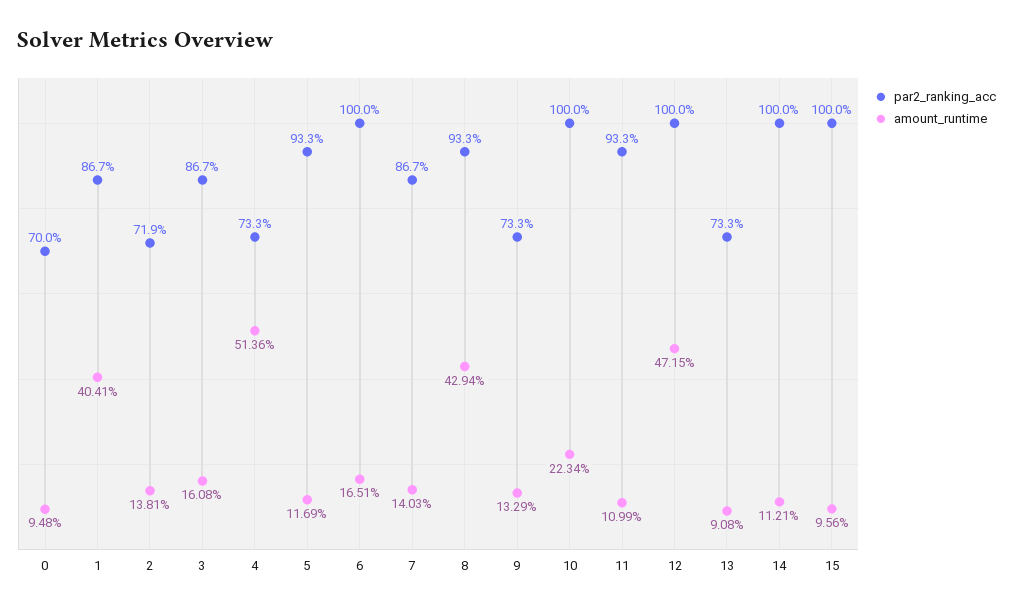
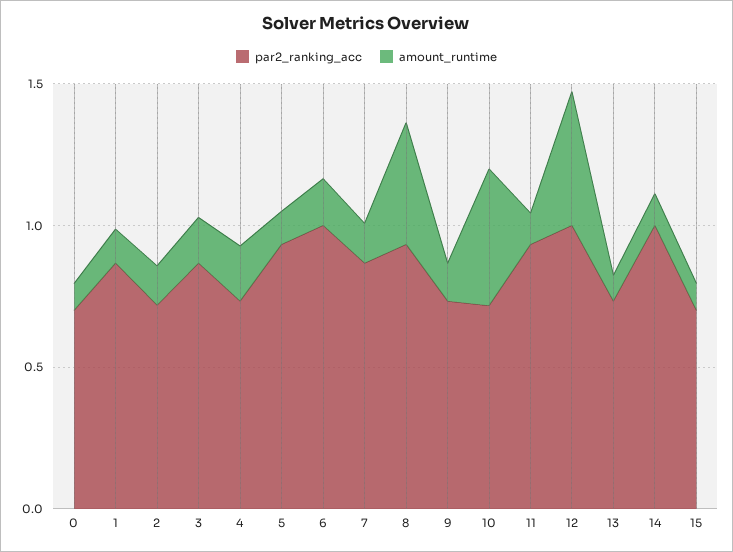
amount_runtime, 1: 0.4041 -> 0.1
amount_runtime, 4: 0.5136 -> 0.2
par2_ranking_acc, 10: 1 -> 0.7
amount_runtime, 10: 0.2234 -> 0.5
par2_ranking_acc, 15: 1 -> 0.7

